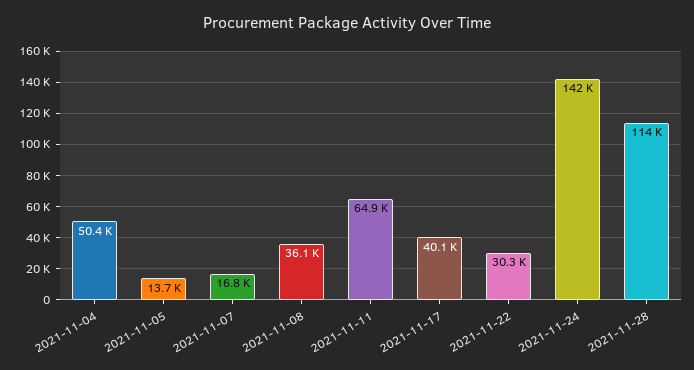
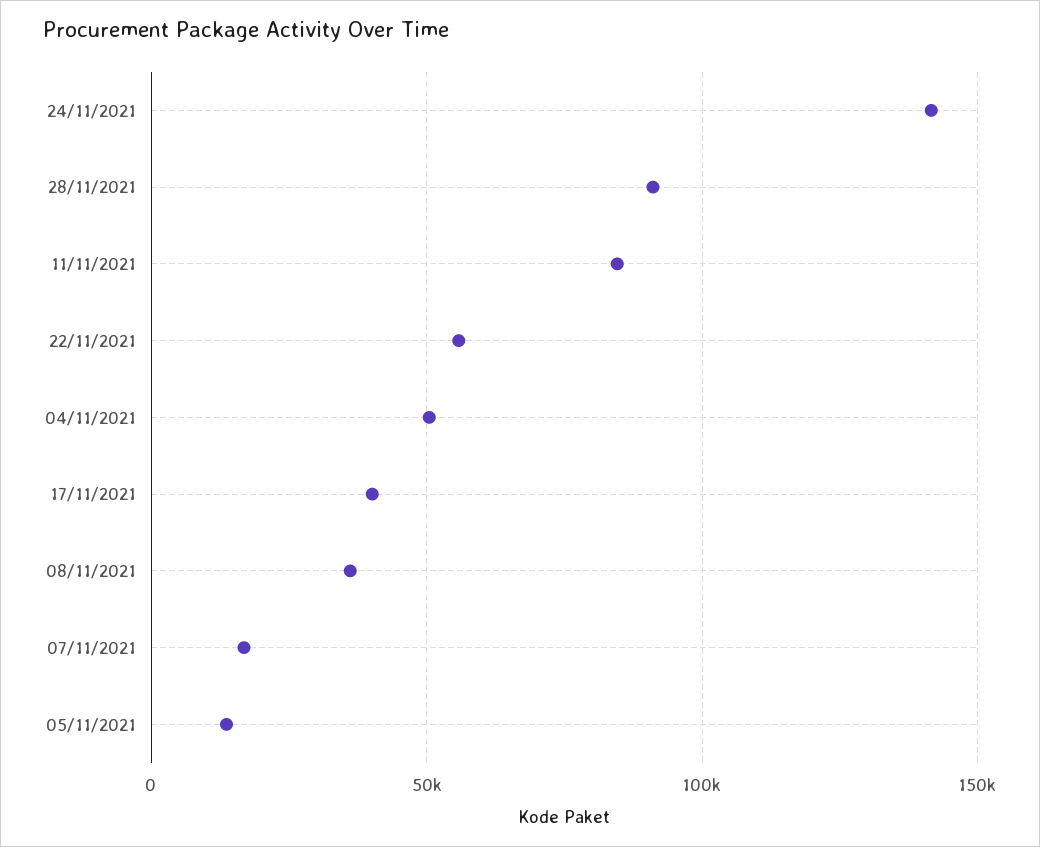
2021-11-11: 64900 -> 85000
2021-11-22: 30300 -> 55000
2021-11-28: 114000 -> 90000

